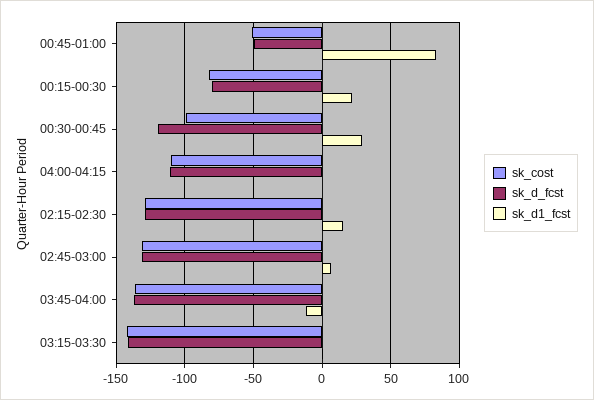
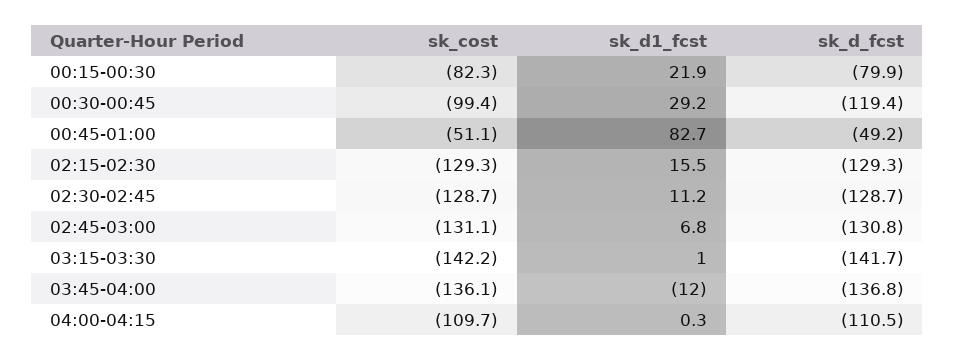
sk_cost, 02:30-02:45: none -> -128.7
sk_d1_fcst, 02:30-02:45: none -> 11.2
sk_d_fcst, 02:30-02:45: none -> -128.7

